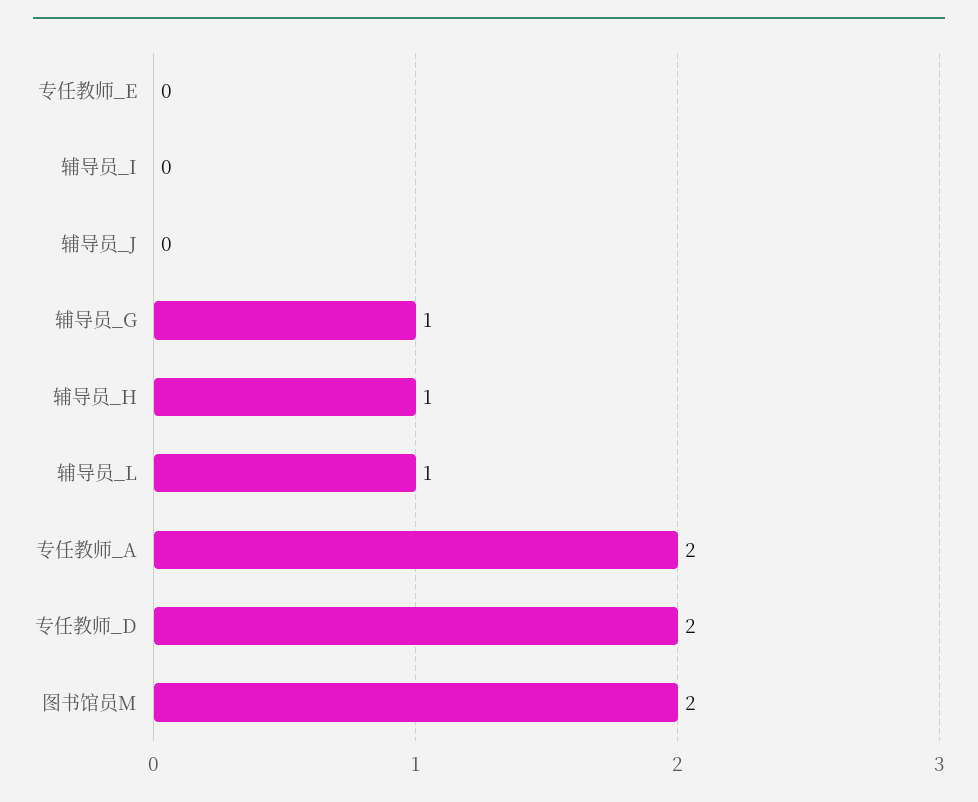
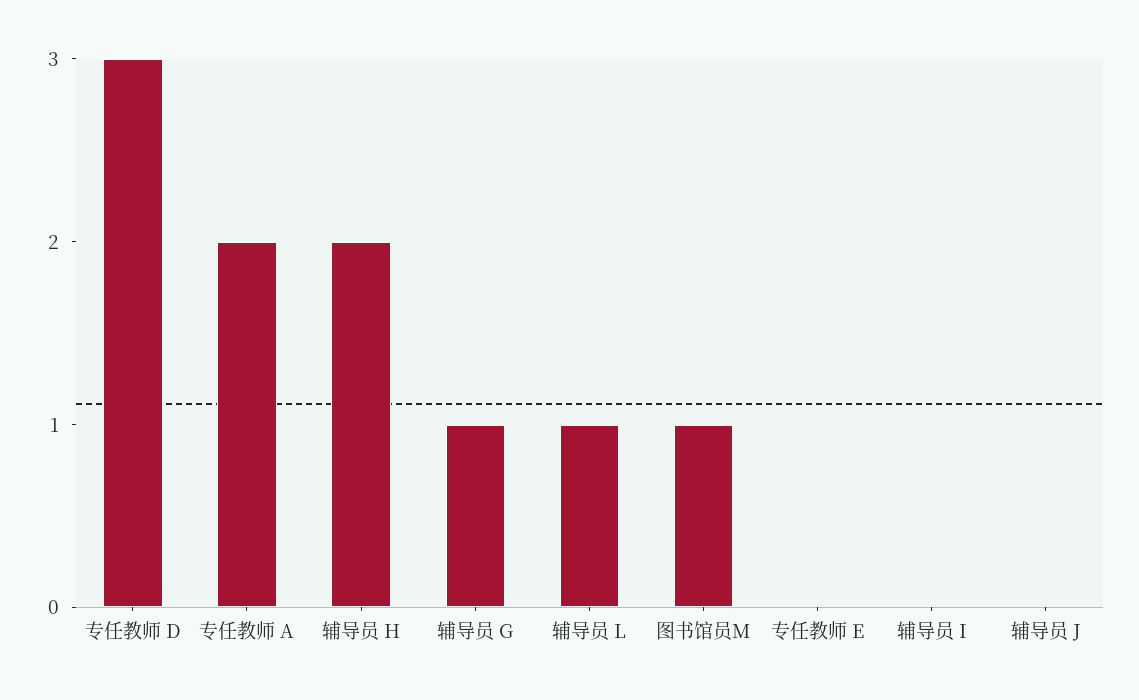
辅导员_H: 1 -> 2
专任教师_D: 2 -> 3
图书馆员M: 2 -> 1

